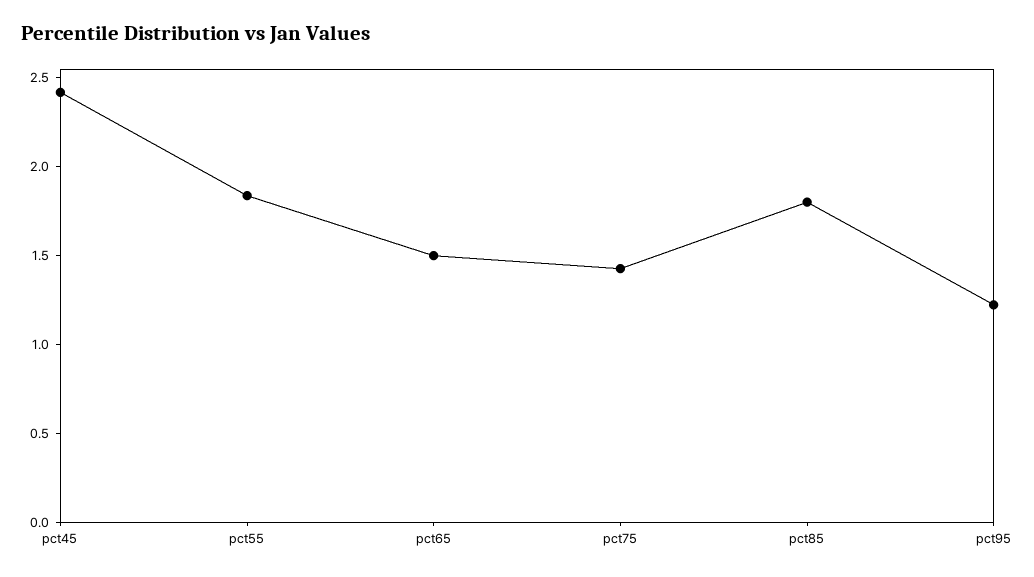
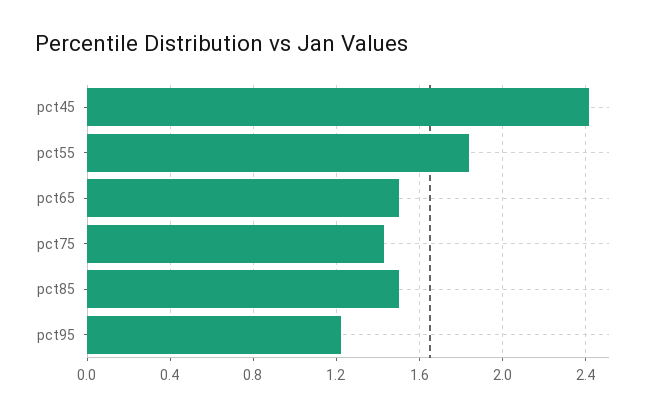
pct85: 1.8 -> 1.5

